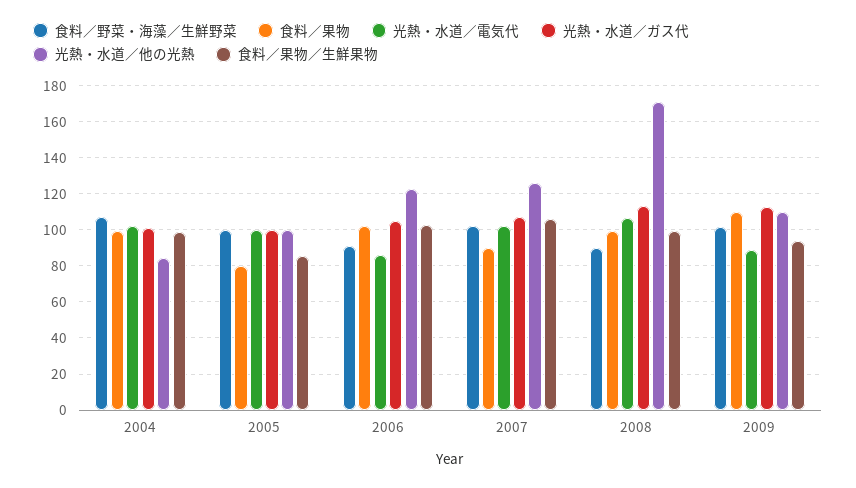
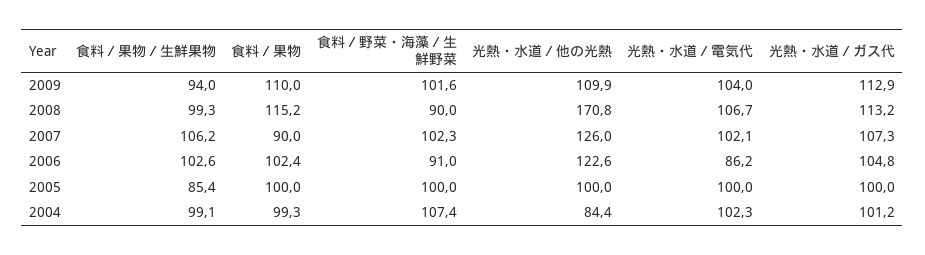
食料／果物, 2005: 80 -> 100
食料／果物, 2008: 100 -> 115.2
光熱・水道／電気代, 2009: 90 -> 104

